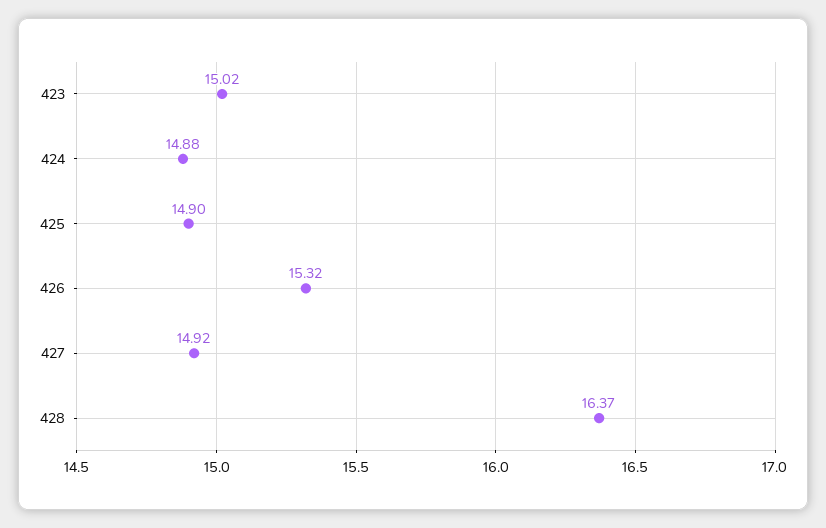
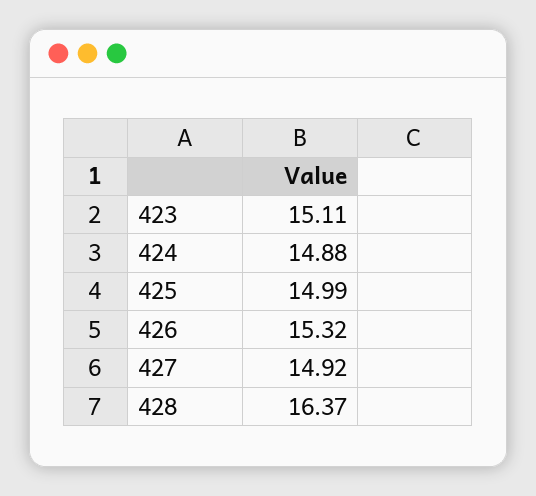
423: 15.02 -> 15.11
425: 14.9 -> 14.99

